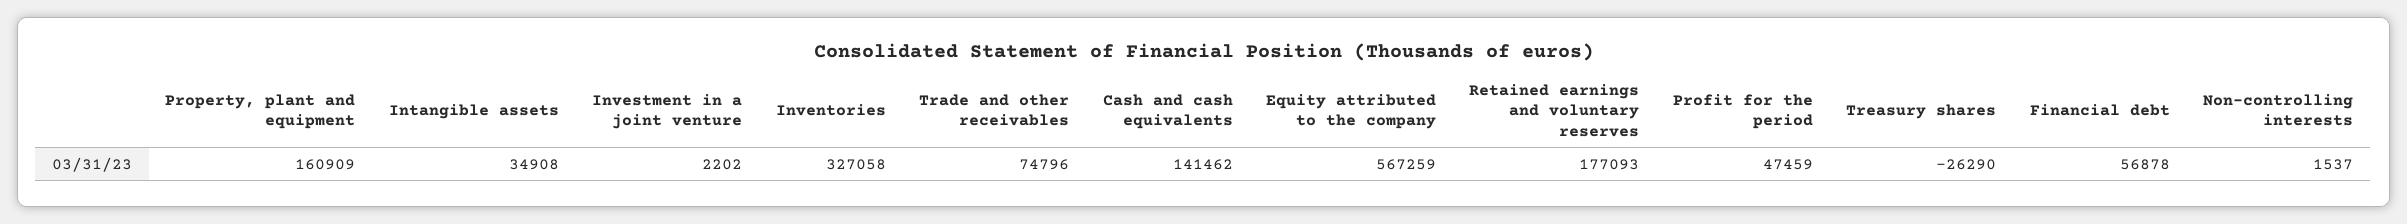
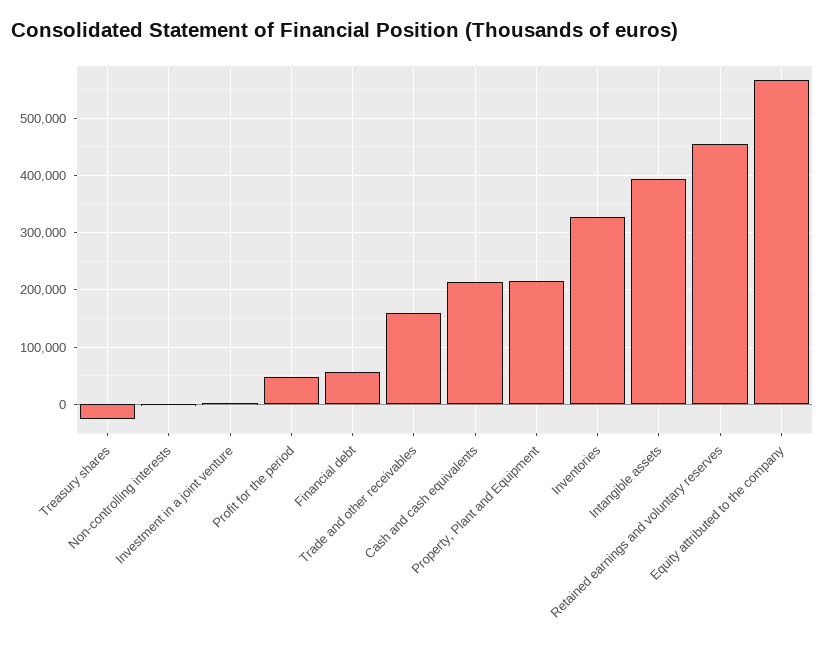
Property, plant and equipment: 160909 -> 220000
Intangible assets: 34908 -> 400000
Trade and other receivables: 74796 -> 160000
Cash and cash equivalents: 141462 -> 220000
Retained earnings and voluntary reserves: 177093 -> 460000

